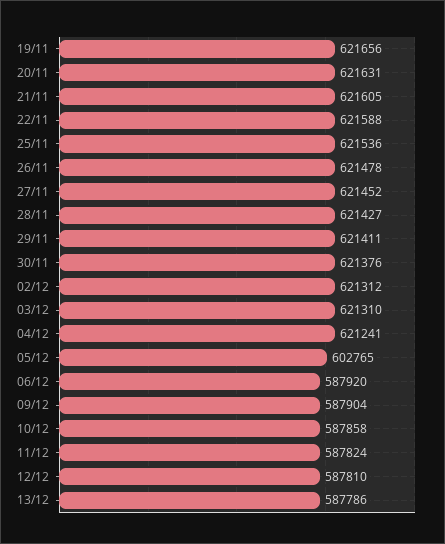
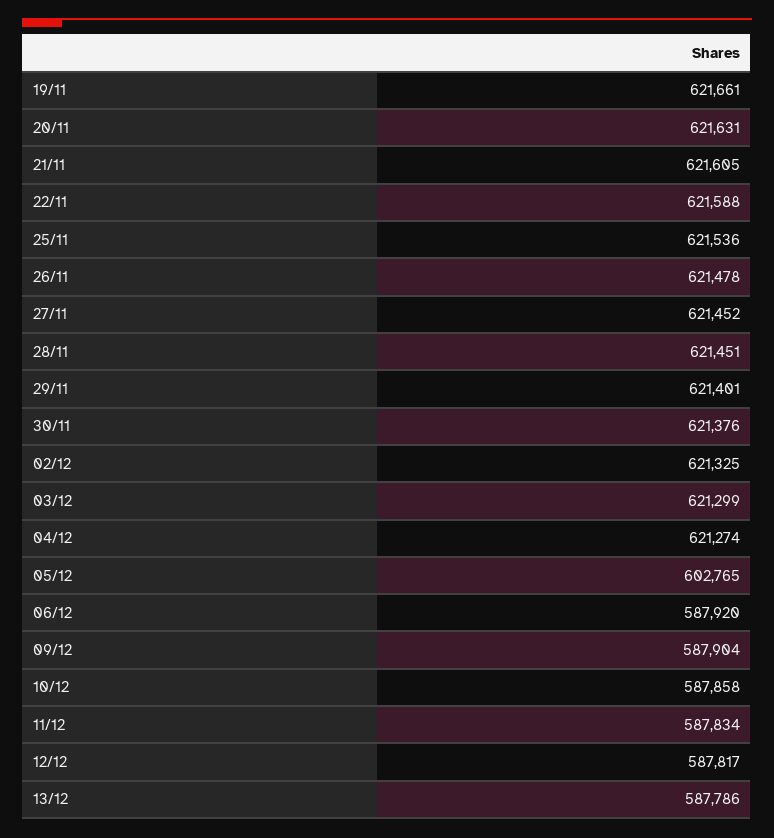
19/11: 621656 -> 621661
28/11: 621427 -> 621451
29/11: 621411 -> 621401
02/12: 621312 -> 621325
03/12: 621310 -> 621299
04/12: 621241 -> 621274
11/12: 587824 -> 587834
12/12: 587810 -> 587817

